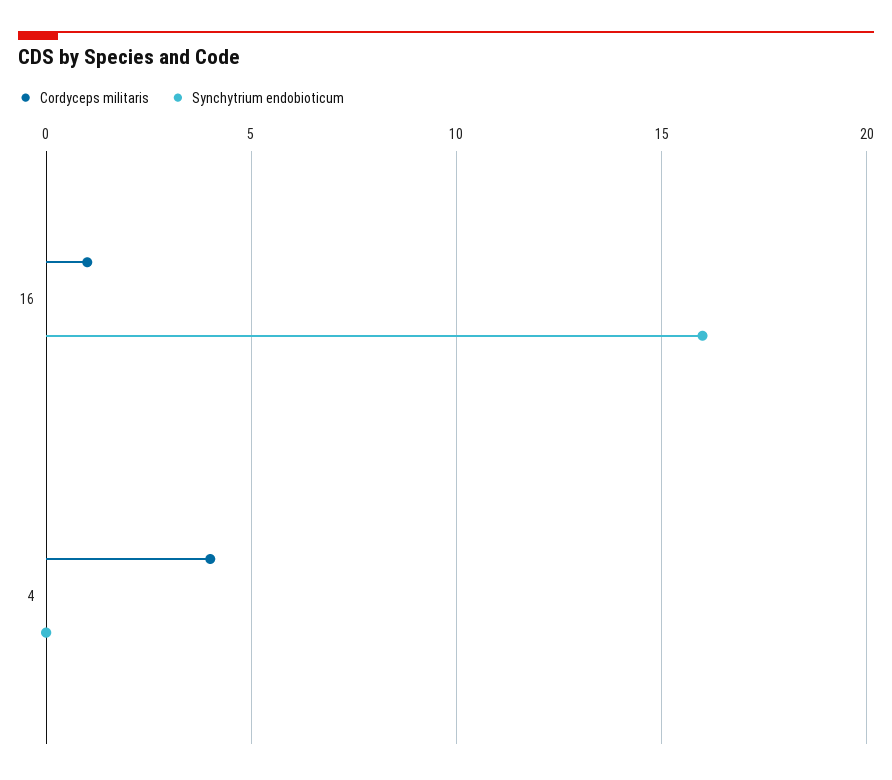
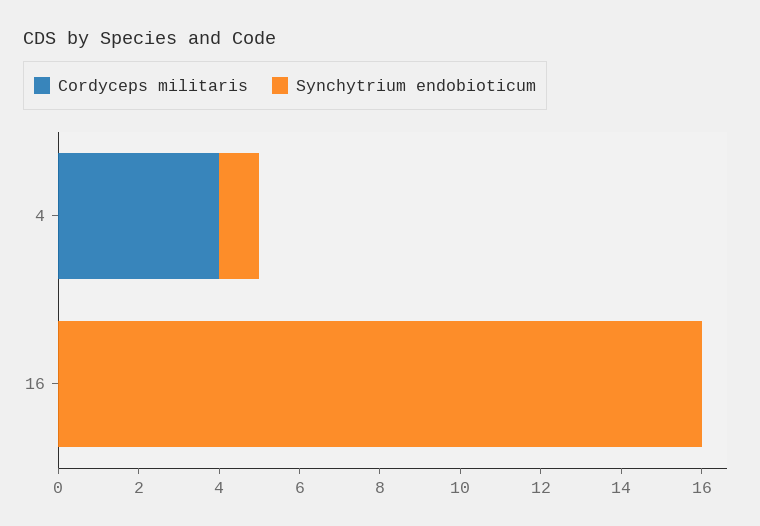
Cordyceps militaris, 16: 1 -> 0
Synchytrium endobioticum, 4: 0 -> 1

